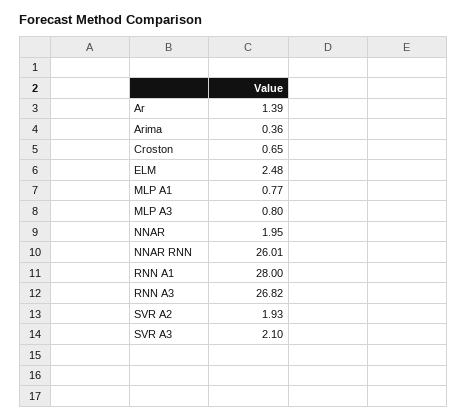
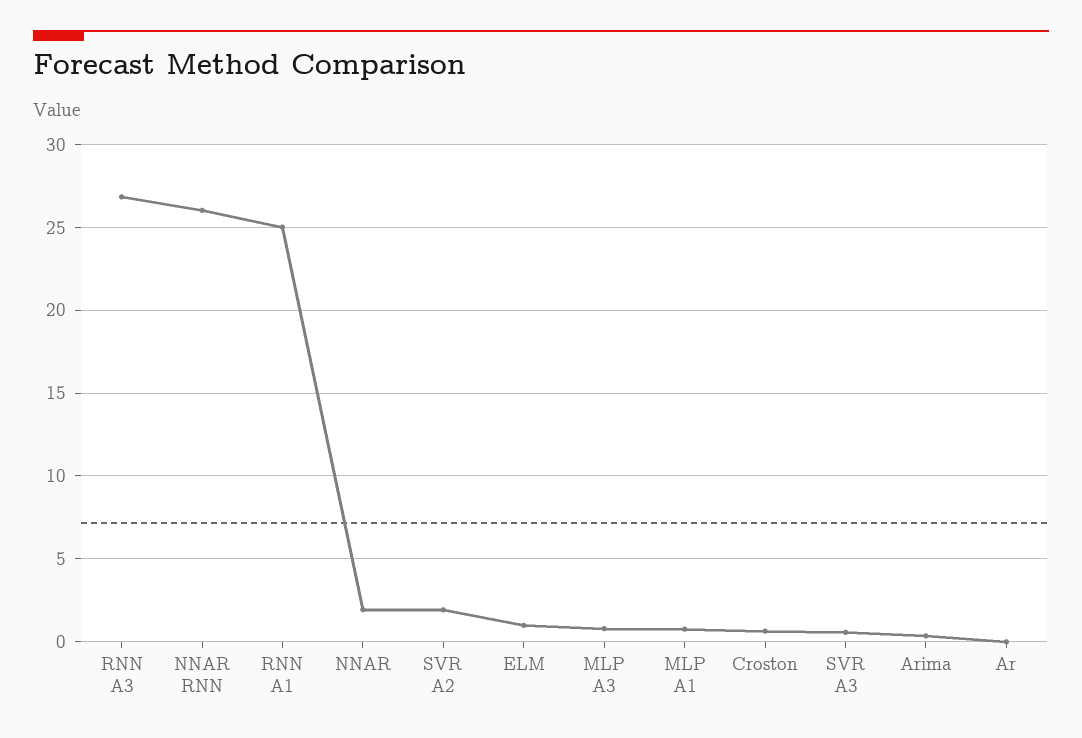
Ar: 1.39 -> 0
ELM: 2.48 -> 1
RNN A1: 28 -> 25
SVR A3: 2.1 -> 0.5

